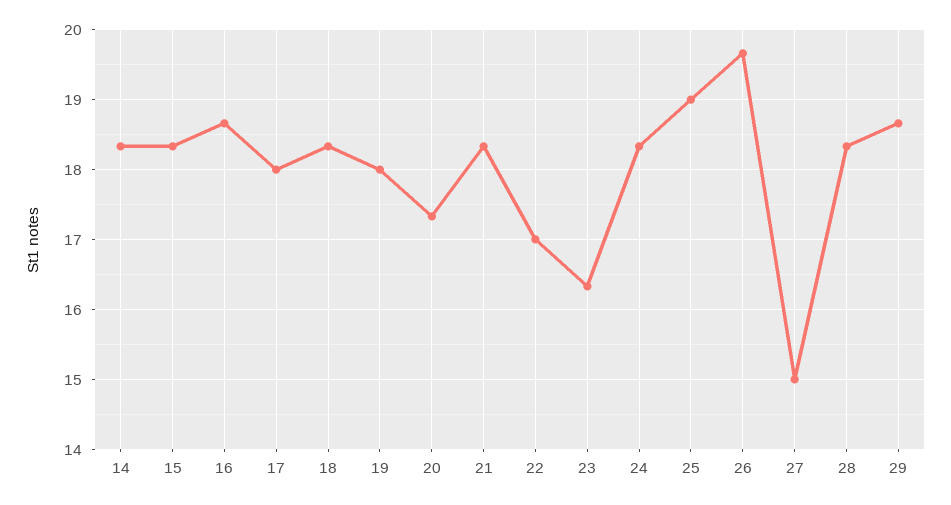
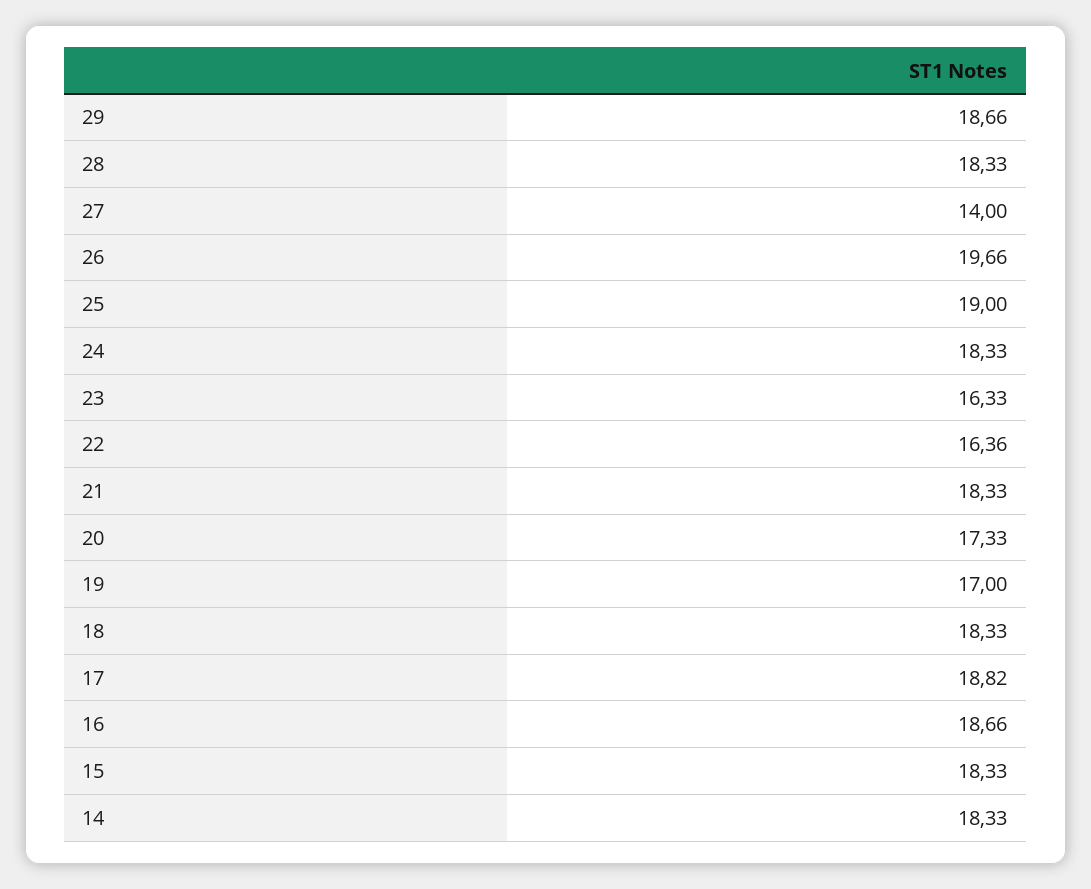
17: 18 -> 18.82
19: 18 -> 17
22: 17 -> 16.36
27: 15 -> 14

